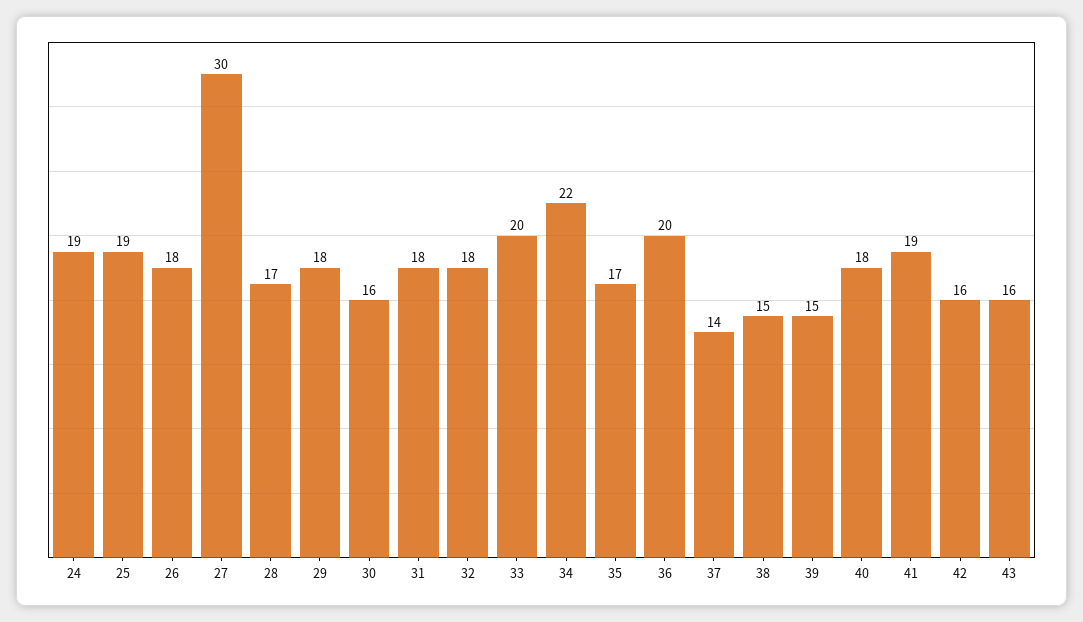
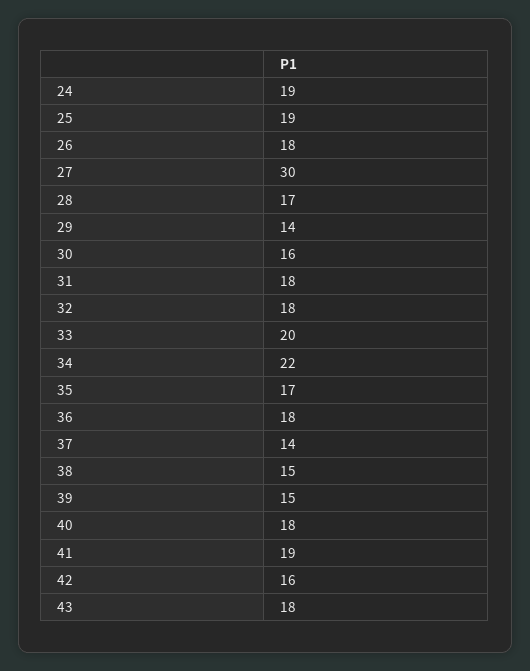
29: 18 -> 14
36: 20 -> 18
43: 16 -> 18

